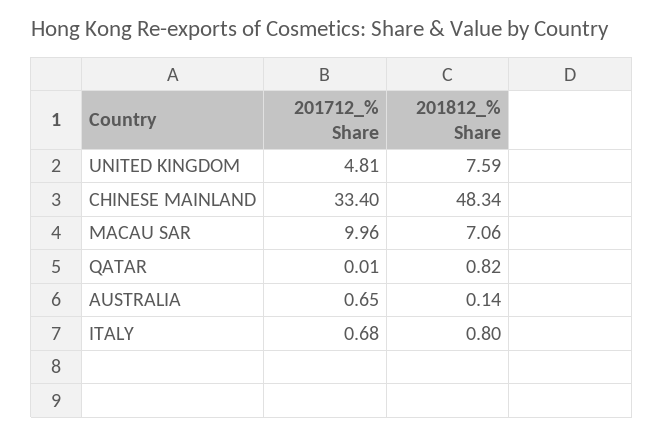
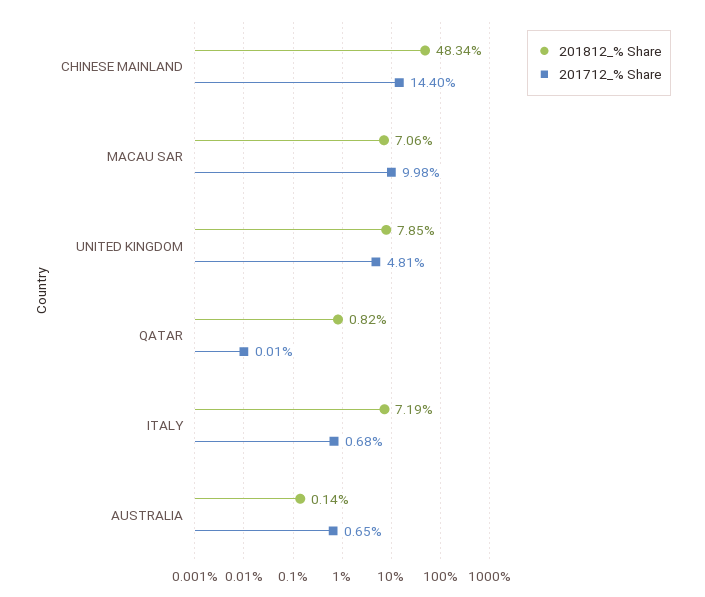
201812_% Share, UNITED KINGDOM: 7.59 -> 7.85
201712_% Share, CHINESE MAINLAND: 33.4 -> 14.4
201712_% Share, MACAU SAR: 9.96 -> 9.98
201812_% Share, ITALY: 0.8 -> 7.19

